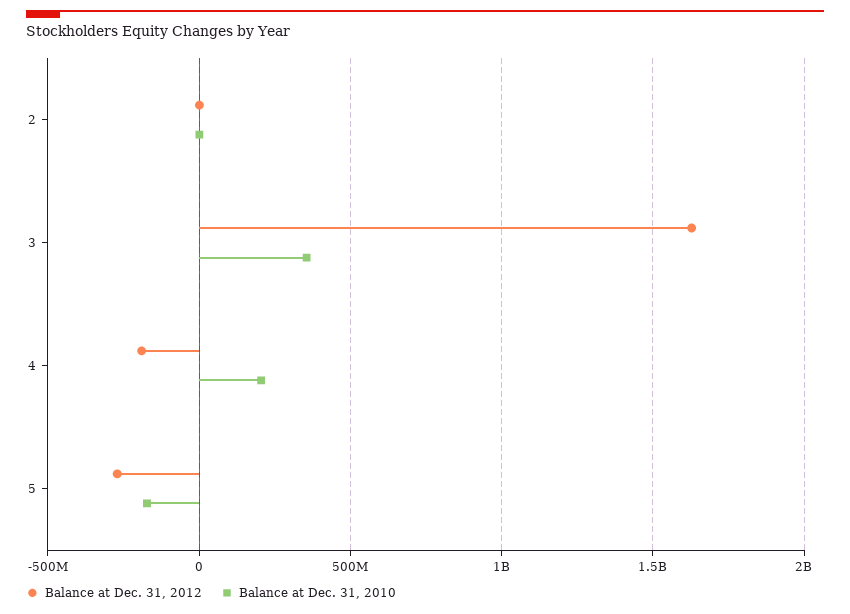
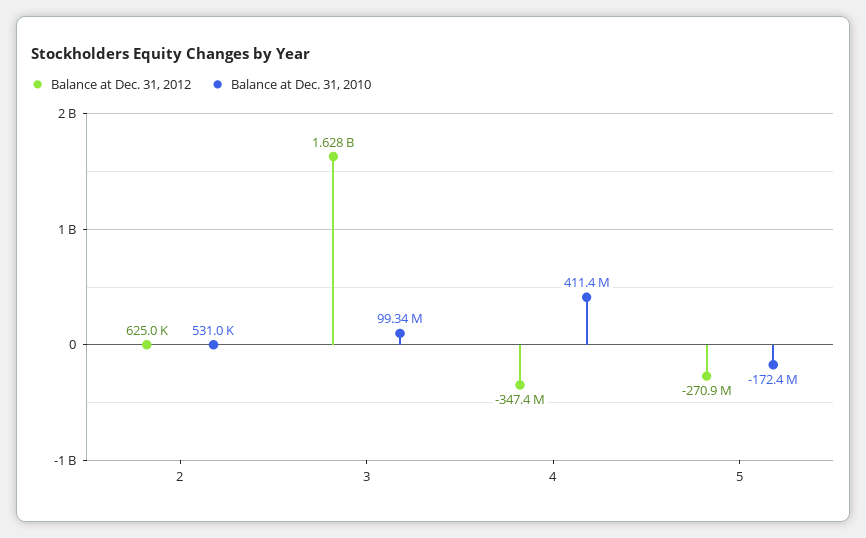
Balance at Dec. 31, 2010, 3: 350000000 -> 99340000
Balance at Dec. 31, 2012, 4: -200000000 -> -347400000
Balance at Dec. 31, 2010, 4: 200000000 -> 411400000

